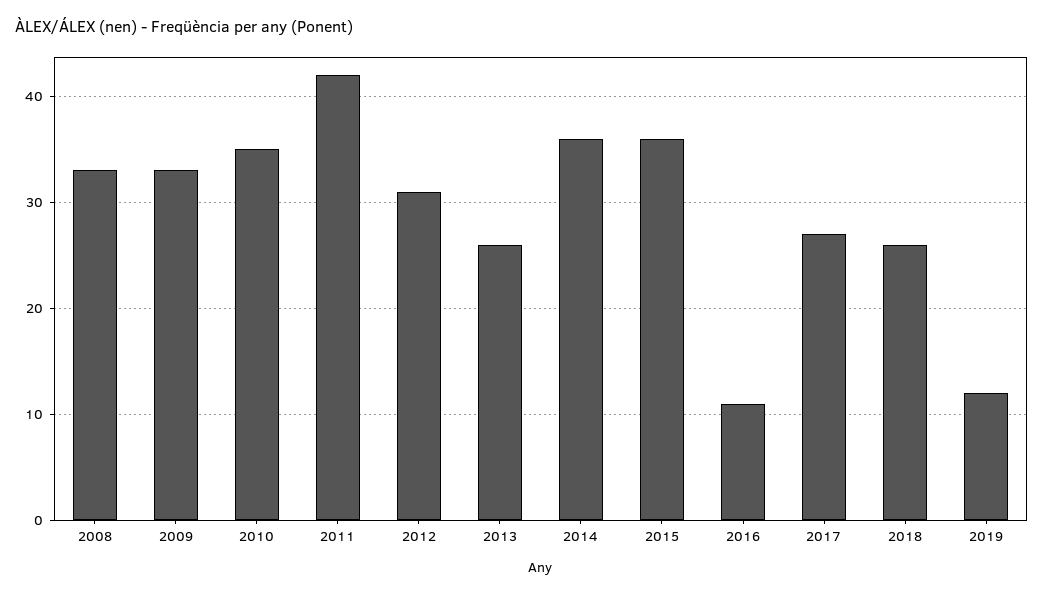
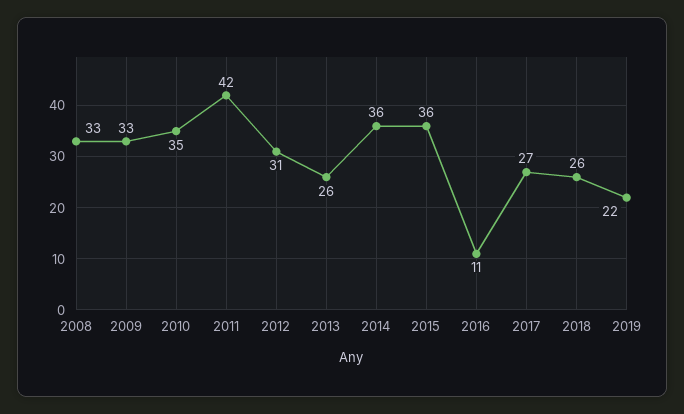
2019: 12 -> 22

